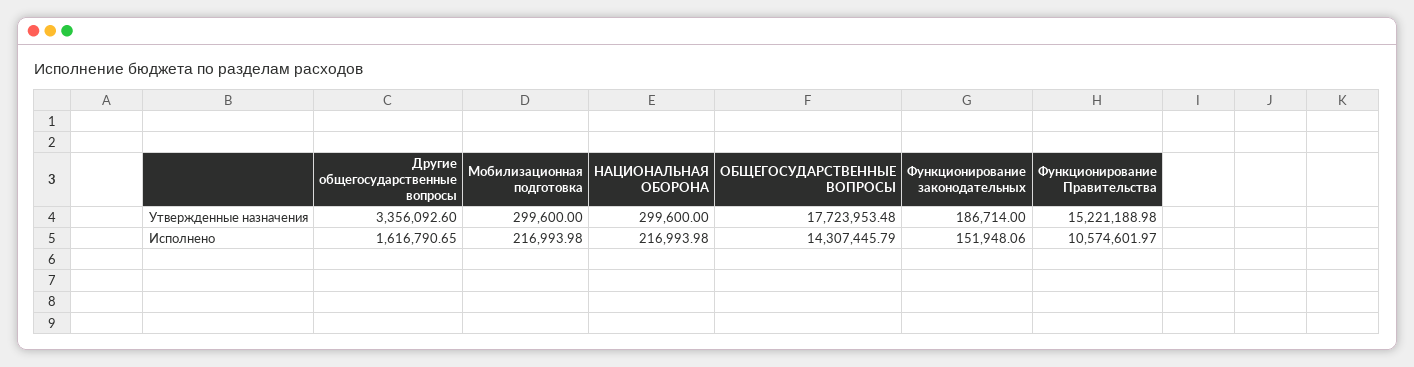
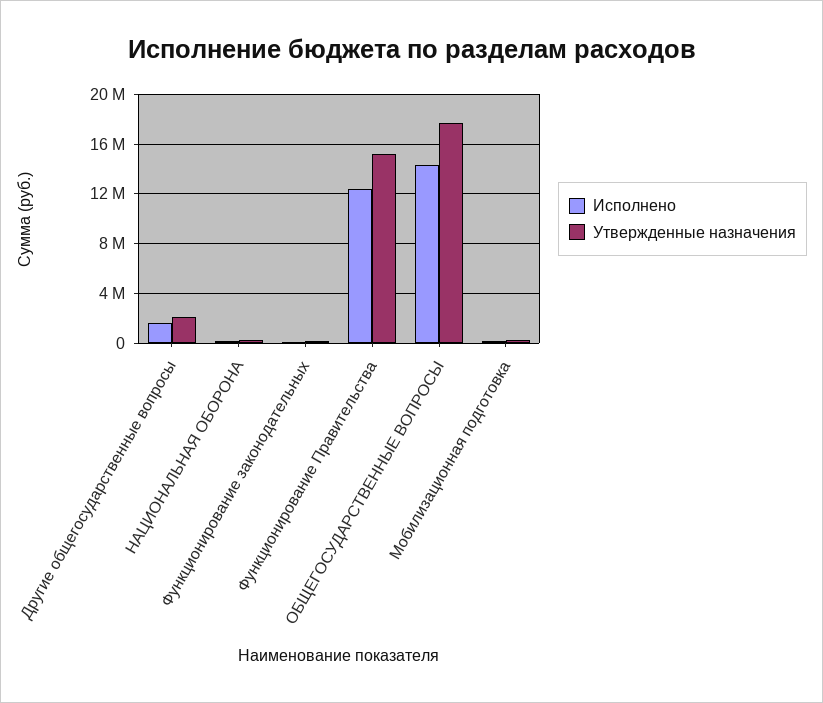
Утвержденные назначения, Другие общегосударственные вопросы: 3356092.6 -> 2000000
Исполнено, Функционирование Правительства: 10574601.97 -> 12500000

